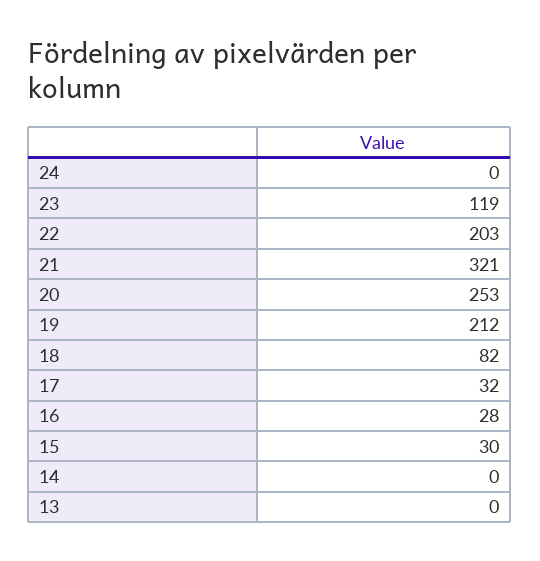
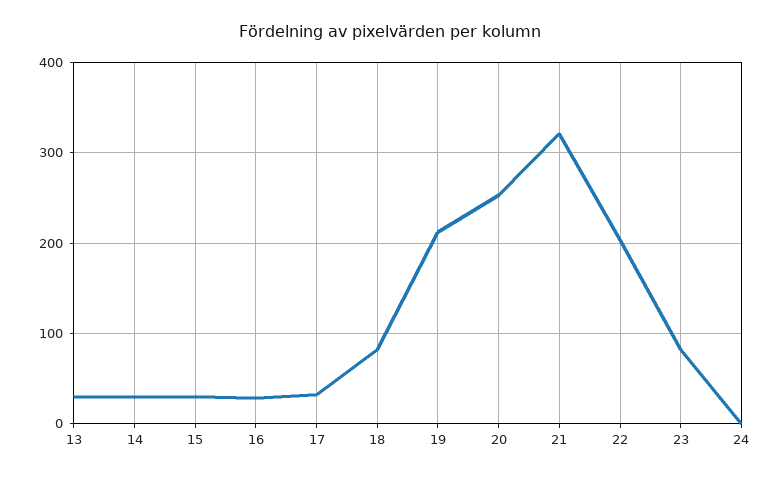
23: 119 -> 80
14: 0 -> 30
13: 0 -> 30

